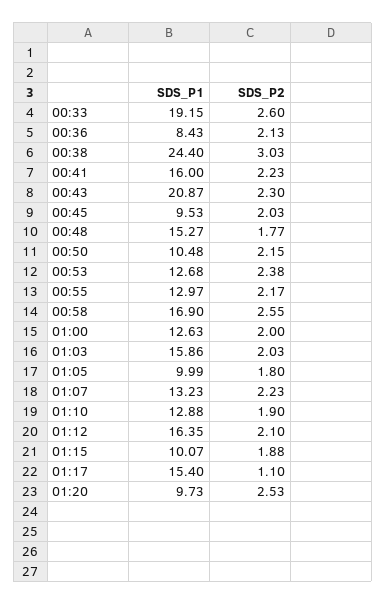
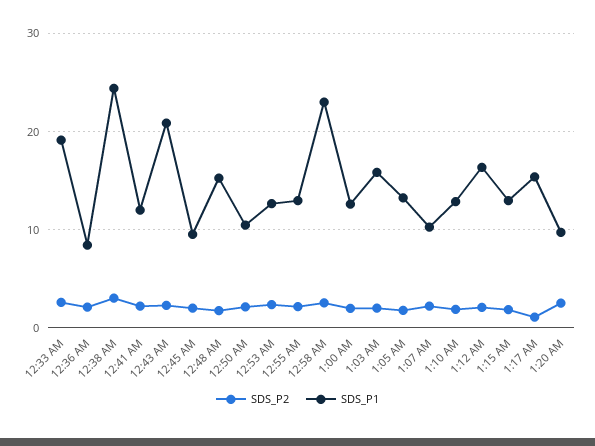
SDS_P1, 00:41: 16 -> 12
SDS_P1, 00:58: 16.9 -> 23
SDS_P1, 01:05: 9.99 -> 13
SDS_P1, 01:07: 13.23 -> 10
SDS_P1, 01:15: 10.07 -> 13

